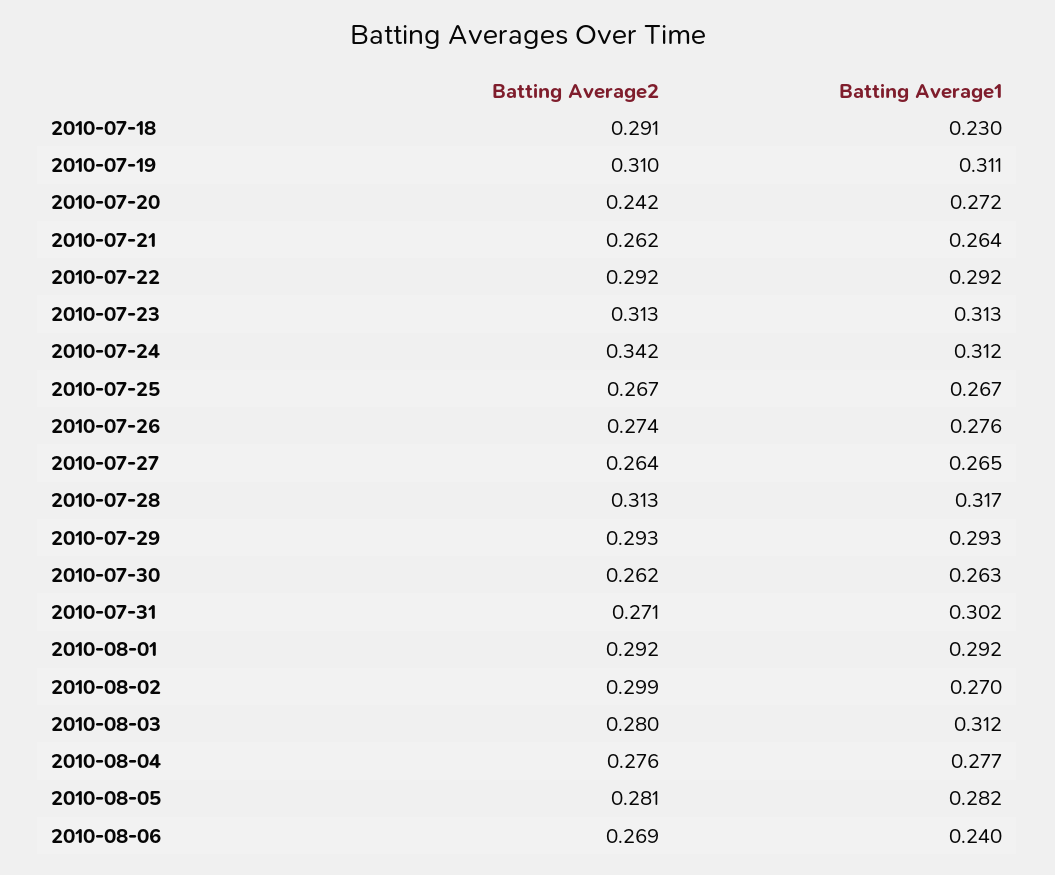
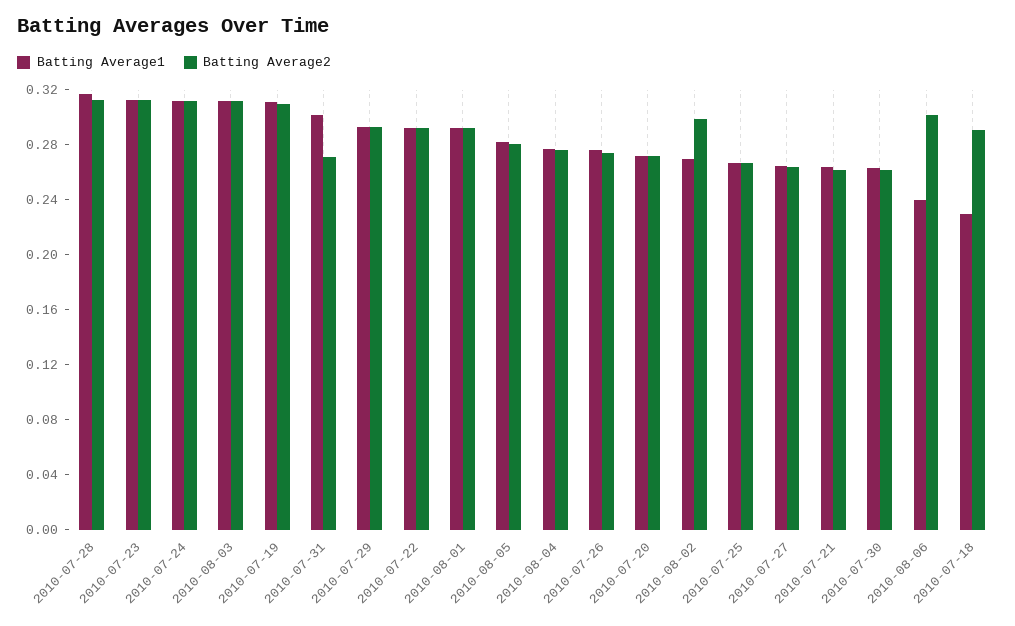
Batting Average2, 2010-07-20: 0.242 -> 0.27
Batting Average2, 2010-07-24: 0.342 -> 0.31
Batting Average2, 2010-08-03: 0.28 -> 0.31
Batting Average2, 2010-08-06: 0.269 -> 0.3

